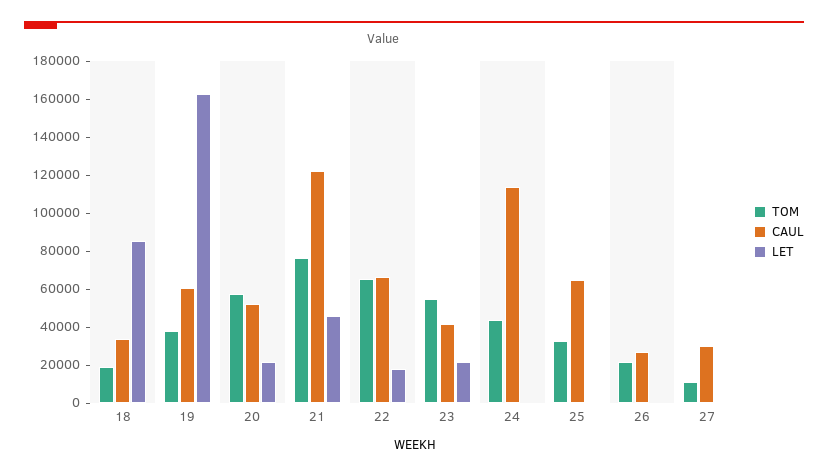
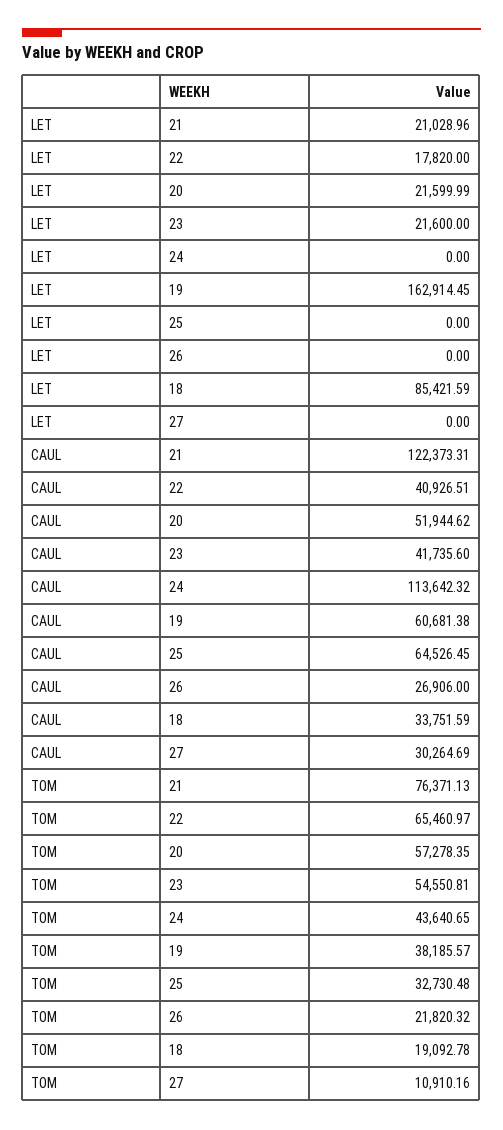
LET, 21: 45000 -> 21028.96
CAUL, 22: 65000 -> 40926.51

